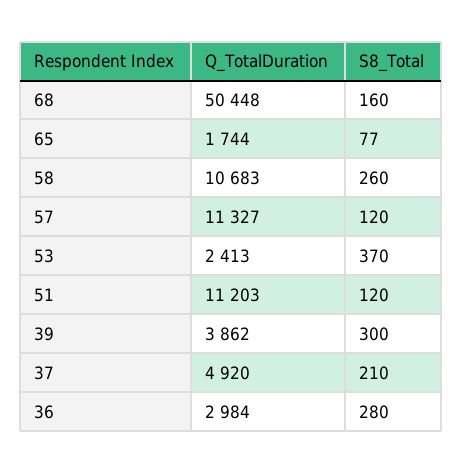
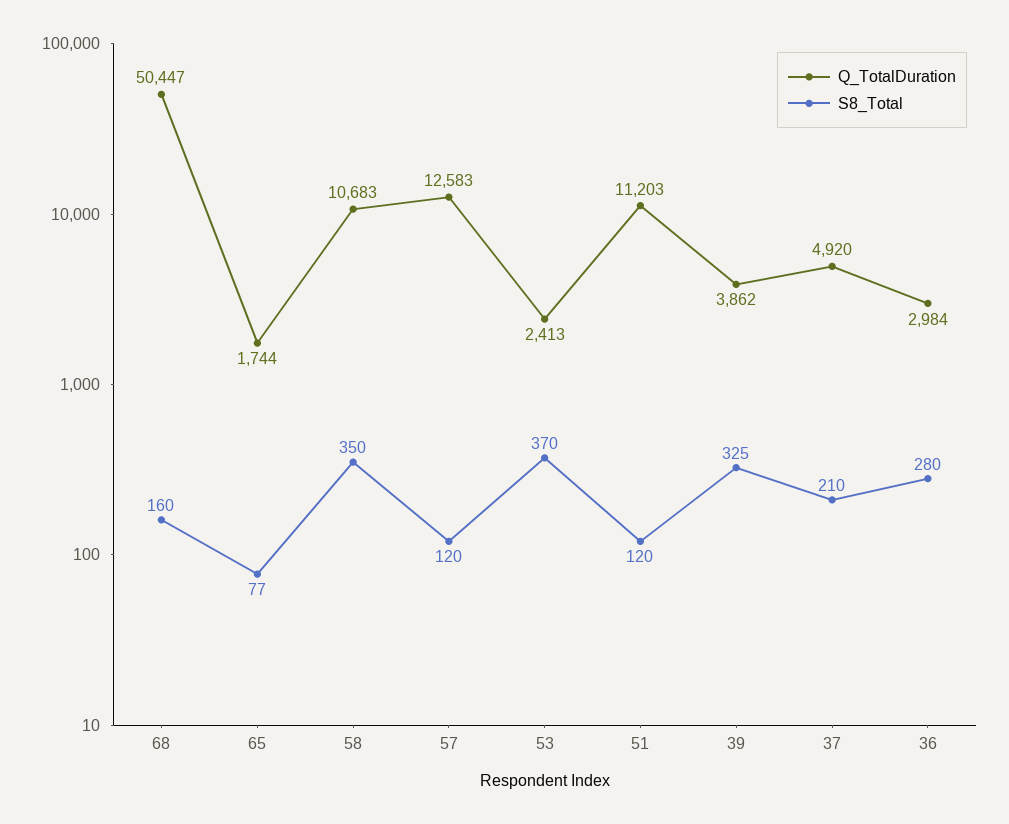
Q_TotalDuration, 68: 50448 -> 50447
S8_Total, 58: 260 -> 350
Q_TotalDuration, 57: 11327 -> 12583
S8_Total, 39: 300 -> 325

